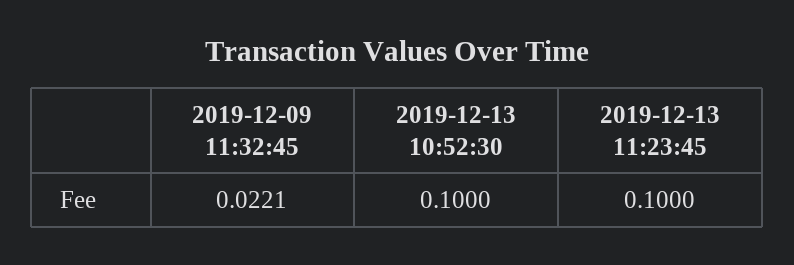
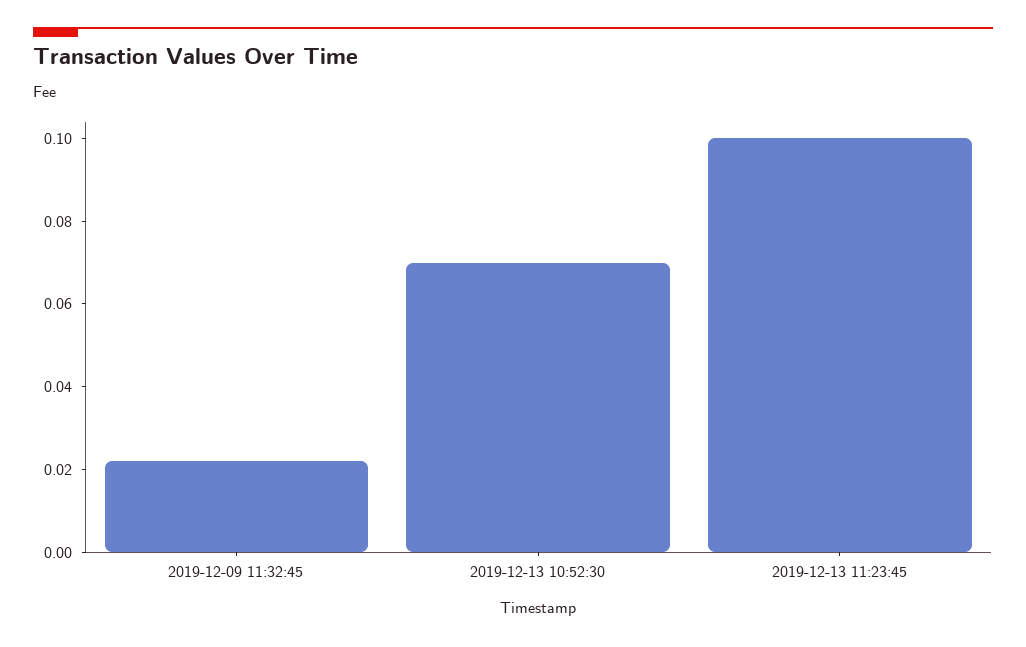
2019-12-13 10:52:30: 0.1 -> 0.07

